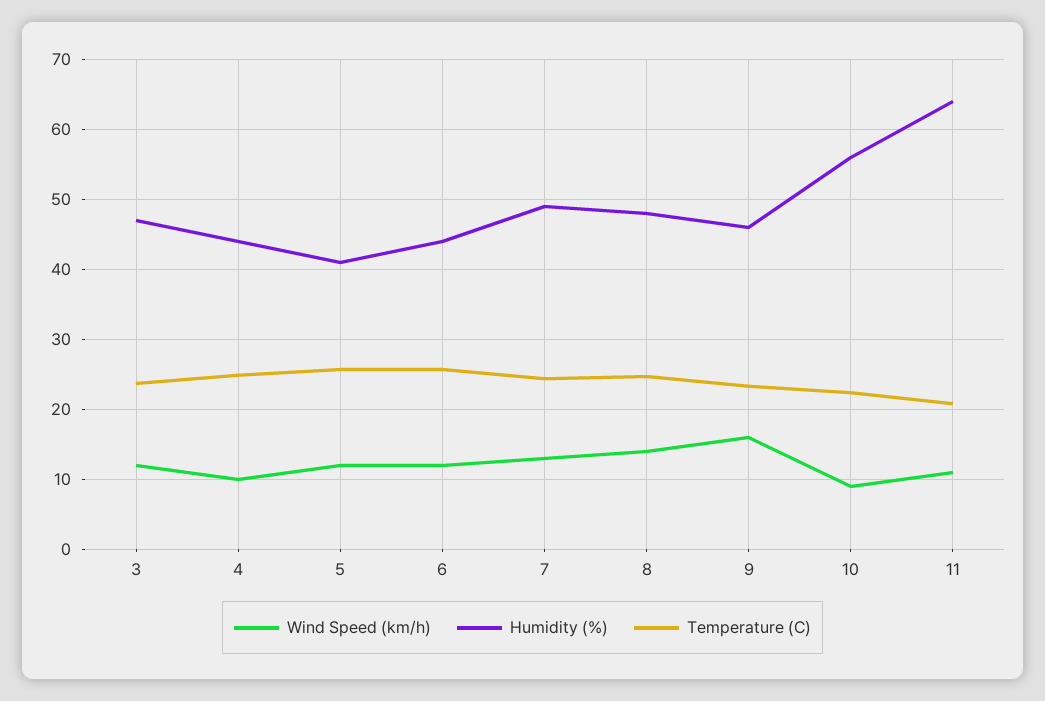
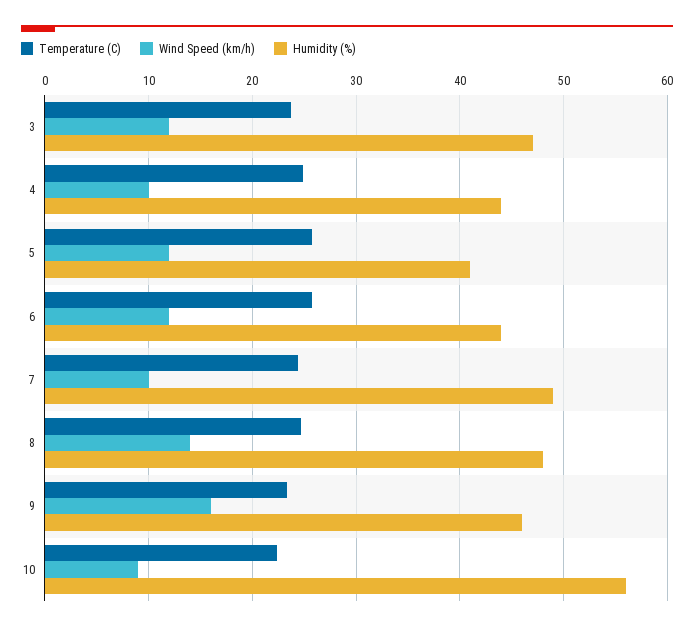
Wind Speed (km/h), 7: 13 -> 10
Wind Speed (km/h), 11: 11 -> none
Humidity (%), 11: 64 -> none
Temperature (C), 11: 21 -> none

